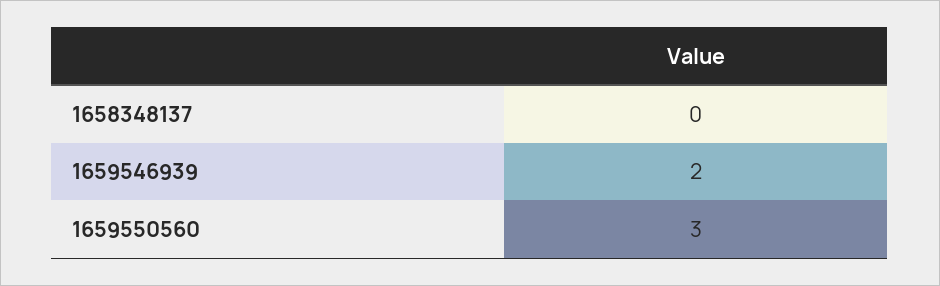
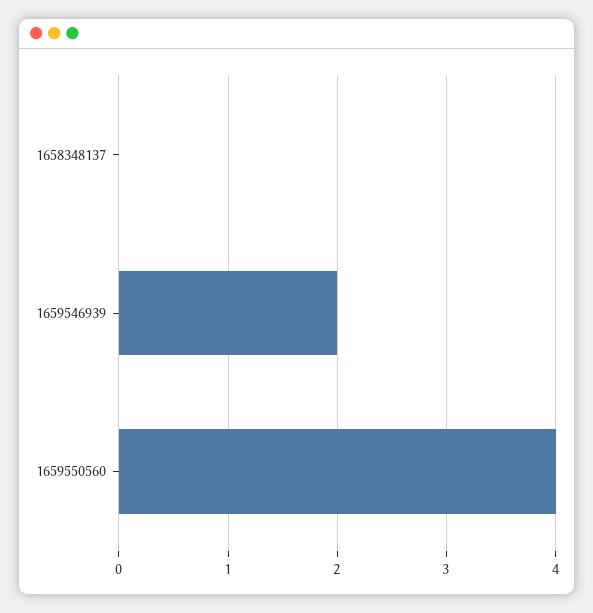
1659550560: 3 -> 4

